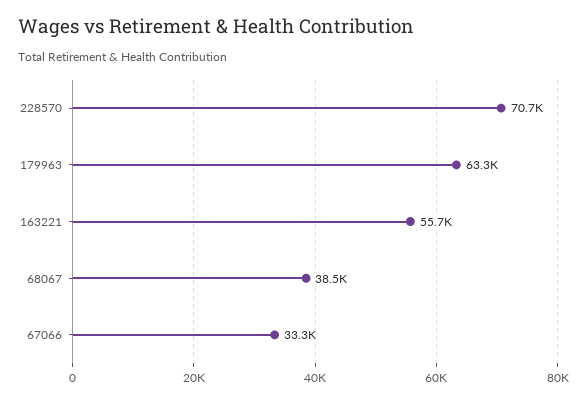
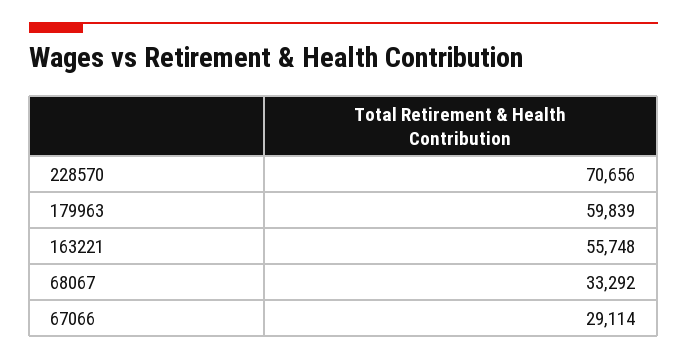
179963: 63300 -> 59839
68067: 38500 -> 33292
67066: 33300 -> 29114

